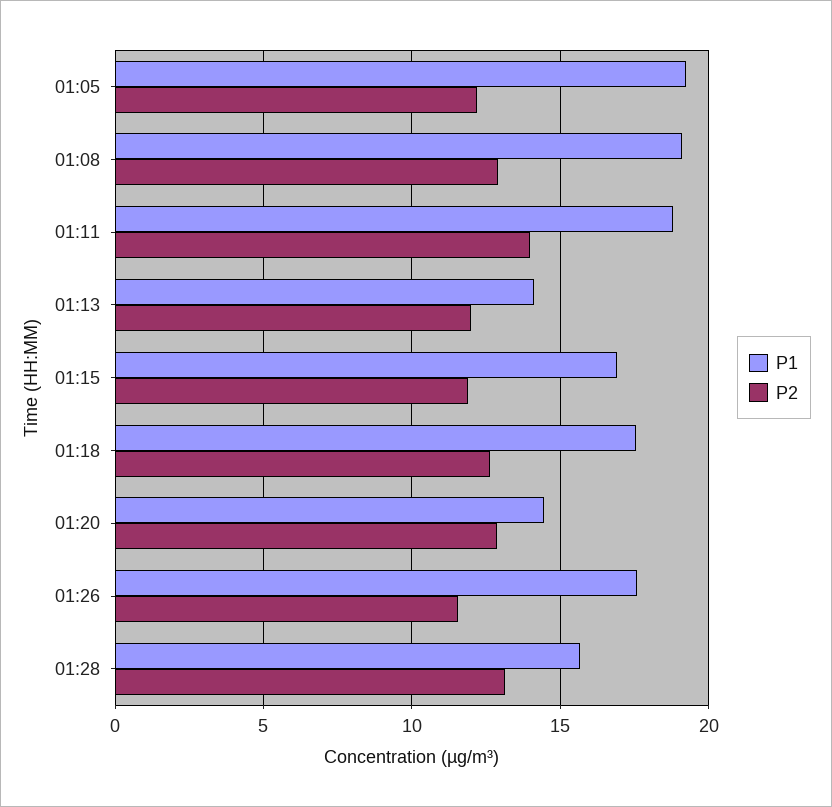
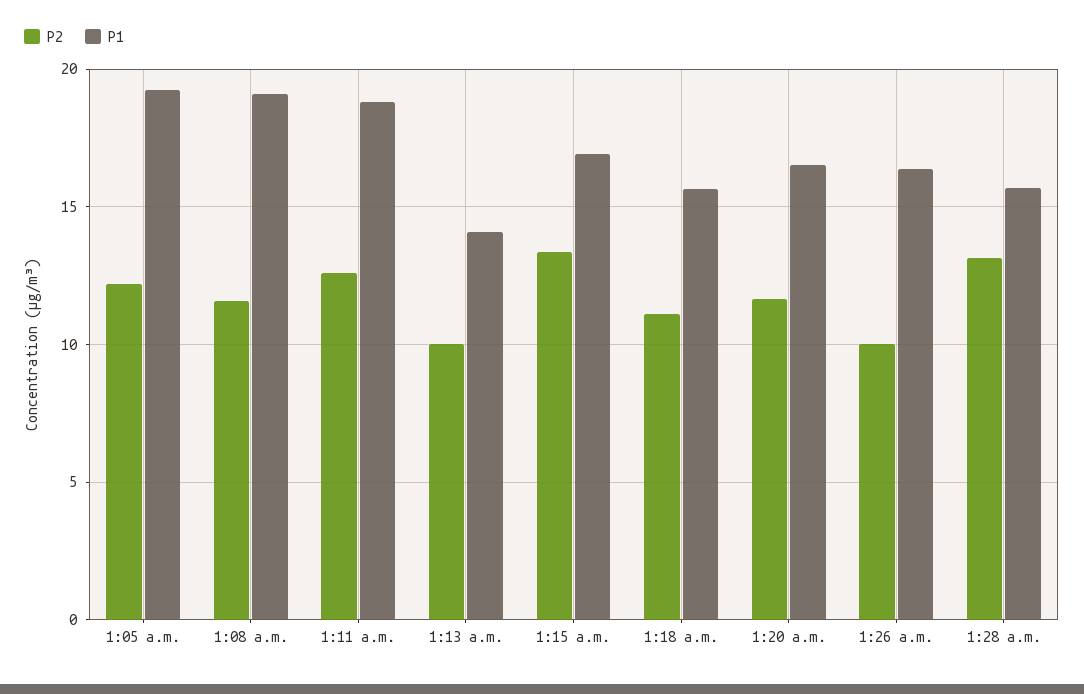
P2, 01:08: 13 -> 11.5
P2, 01:11: 14 -> 12.5
P2, 01:13: 12 -> 10
P2, 01:15: 12 -> 13.5
P1, 01:18: 17.5 -> 15.5
P2, 01:18: 12.5 -> 11
P1, 01:20: 14.5 -> 16.5
P2, 01:20: 13 -> 11.5
P1, 01:26: 17.5 -> 16.5
P2, 01:26: 11.5 -> 10

